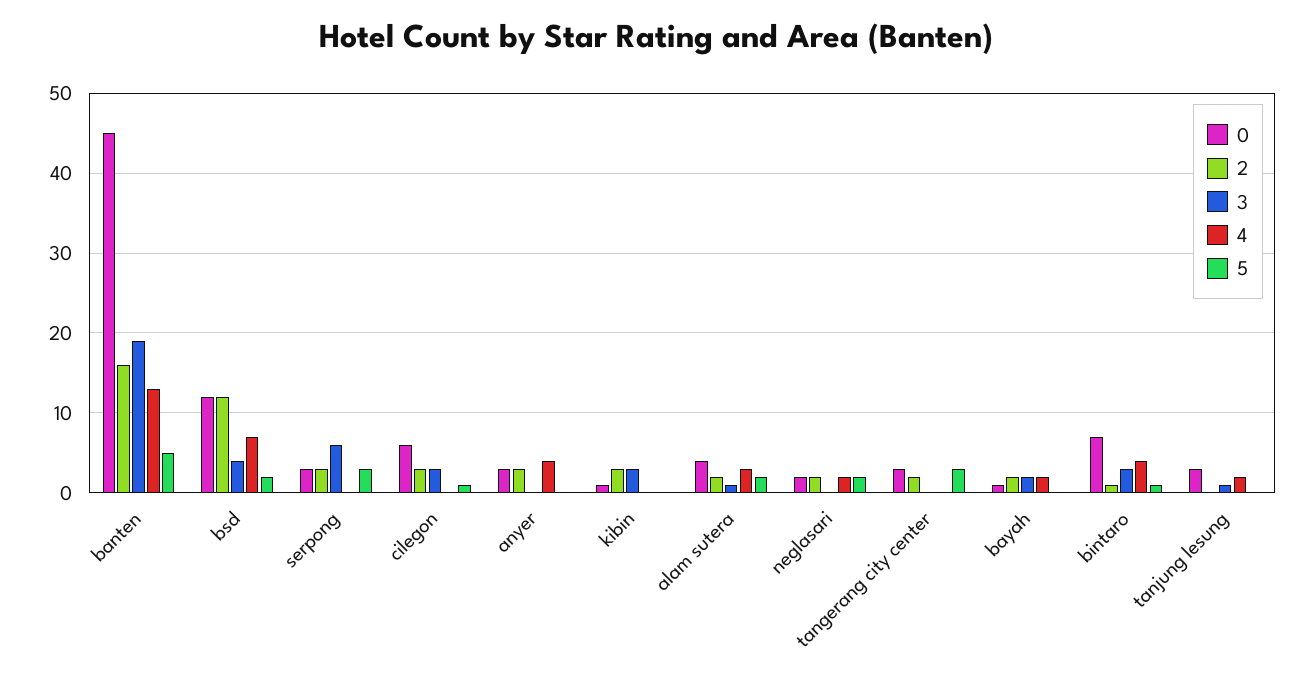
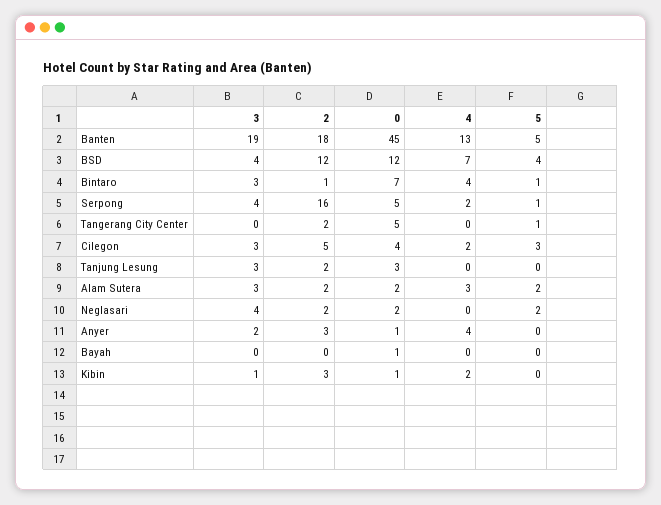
2, banten: 16 -> 18
5, bsd: 2 -> 4
0, serpong: 3 -> 5
2, serpong: 3 -> 16
3, serpong: 6 -> 4
4, serpong: 0 -> 2
5, serpong: 3 -> 1
0, cilegon: 6 -> 4
2, cilegon: 3 -> 5
4, cilegon: 0 -> 2
5, cilegon: 1 -> 3
0, anyer: 3 -> 1
3, anyer: 0 -> 2
3, kibin: 3 -> 1
4, kibin: 0 -> 2
0, alam sutera: 4 -> 2
3, alam sutera: 1 -> 3
3, neglasari: 0 -> 4
4, neglasari: 2 -> 0
0, tangerang city center: 3 -> 5
5, tangerang city center: 3 -> 1
2, bayah: 2 -> 0
3, bayah: 2 -> 0
4, bayah: 2 -> 0
2, tanjung lesung: 0 -> 2
3, tanjung lesung: 1 -> 3
4, tanjung lesung: 2 -> 0

